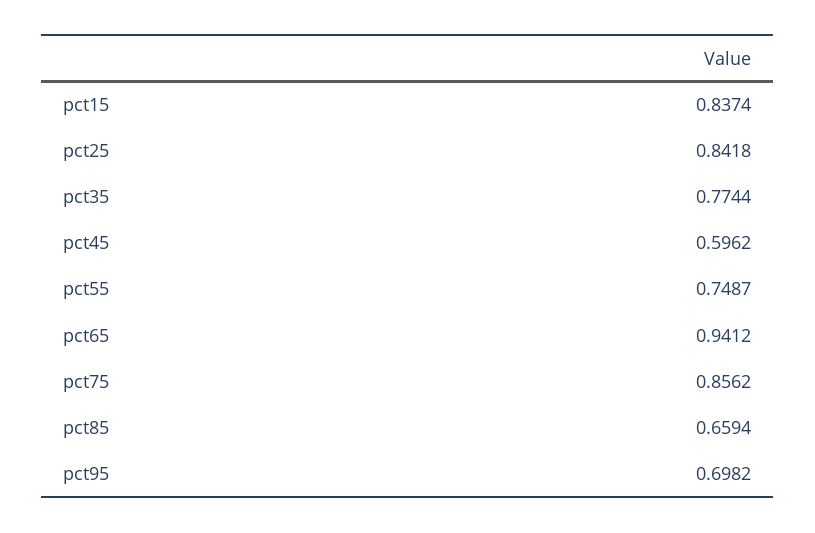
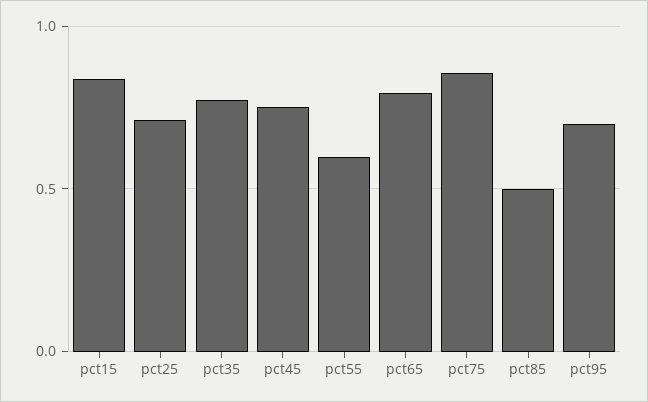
pct25: 0.8418 -> 0.7
pct45: 0.5962 -> 0.75
pct55: 0.7487 -> 0.6
pct65: 0.9412 -> 0.8
pct85: 0.6594 -> 0.5

